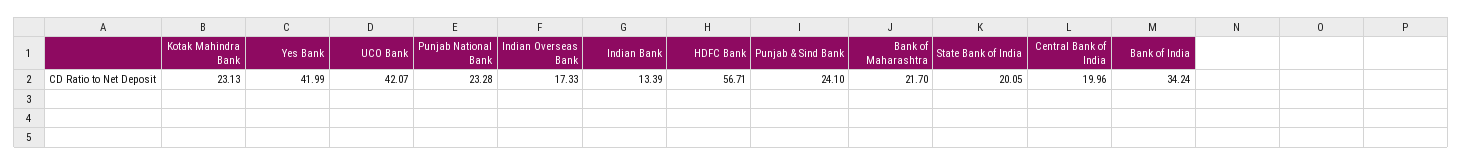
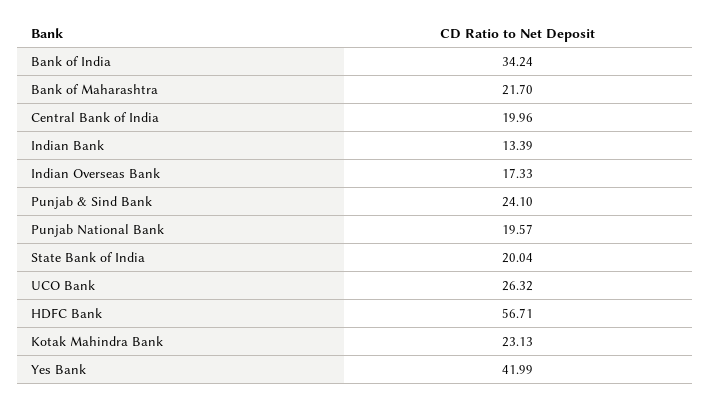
UCO Bank: 42.07 -> 26.32
Punjab National Bank: 23.28 -> 19.57
State Bank of India: 20.05 -> 20.04

